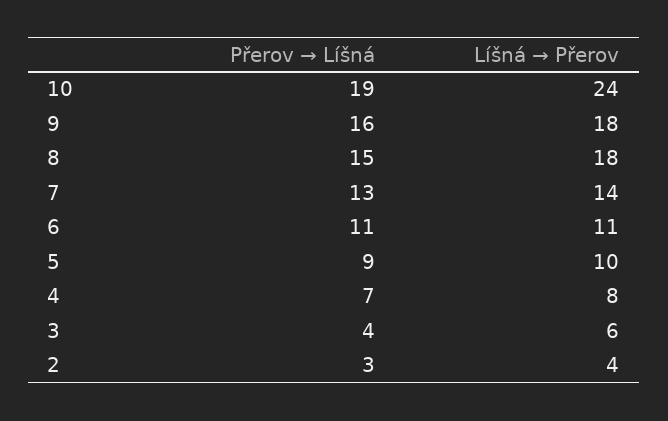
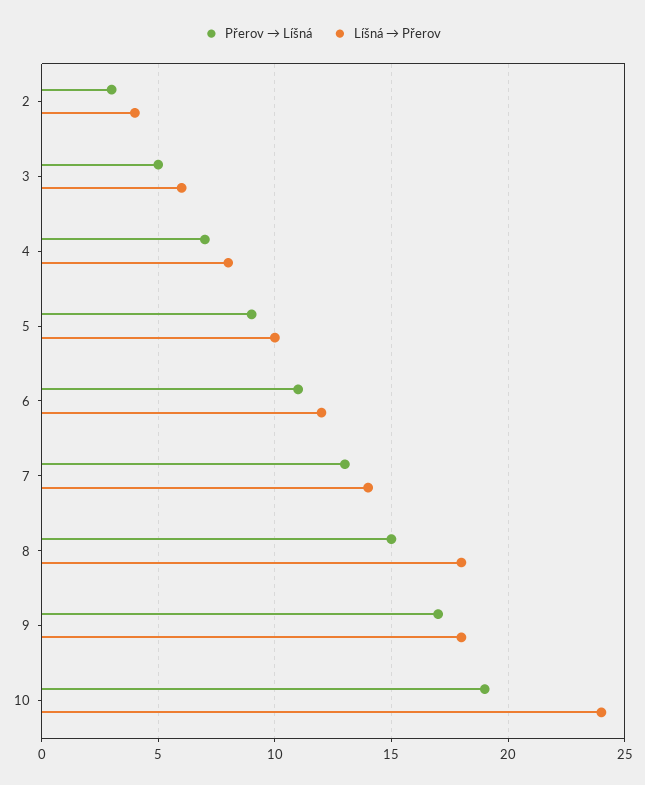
Přerov → Líšná, 9: 16 -> 17
Líšná → Přerov, 6: 11 -> 12
Přerov → Líšná, 3: 4 -> 5

